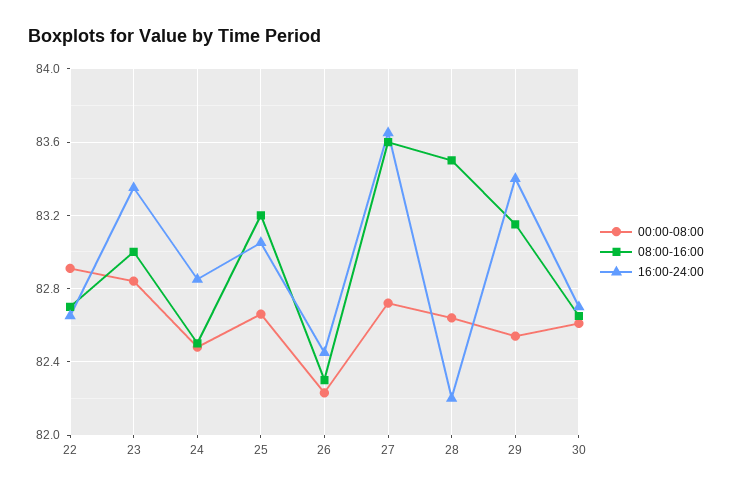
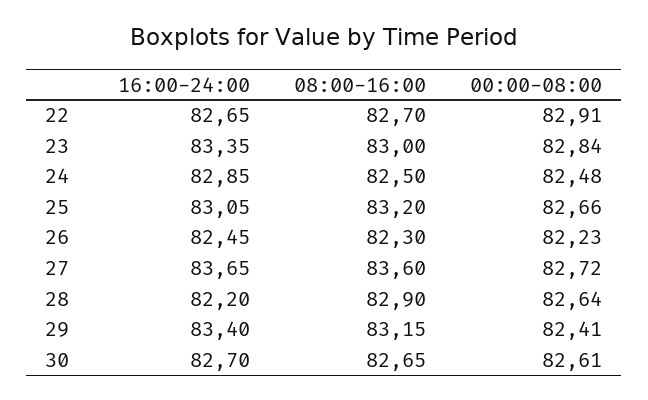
08:00-16:00, 28: 83.5 -> 82.9
00:00-08:00, 29: 82.55 -> 82.41

